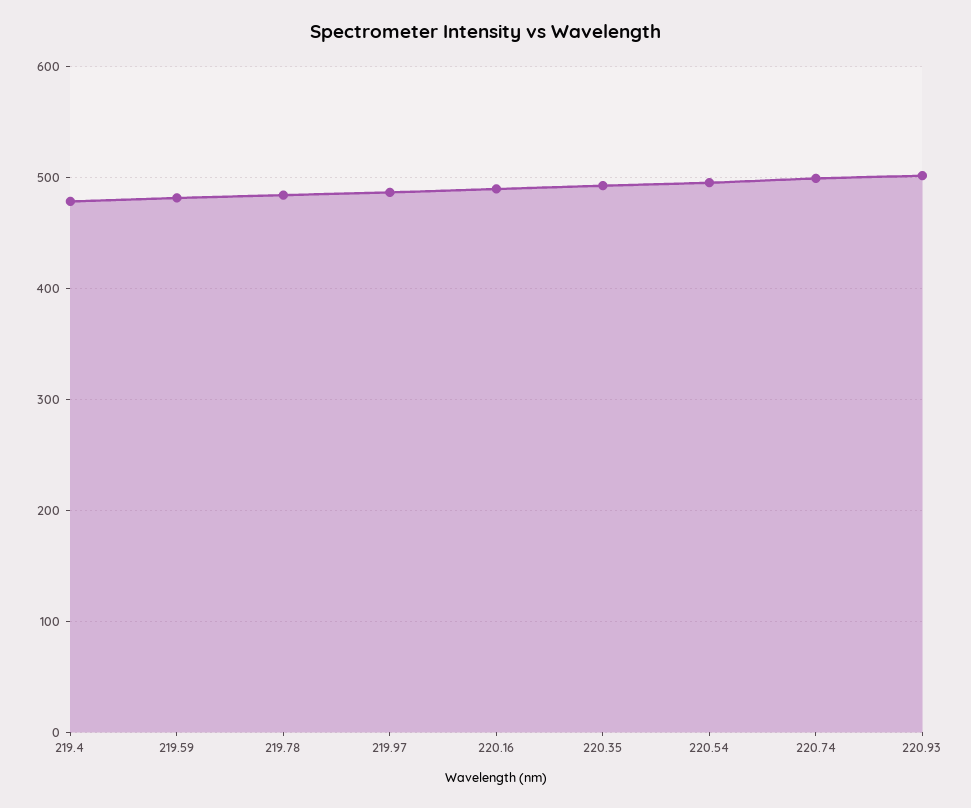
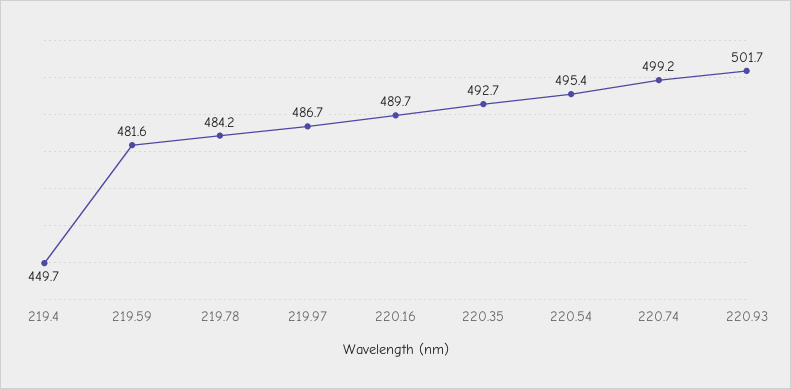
219.4: 480 -> 449.7

